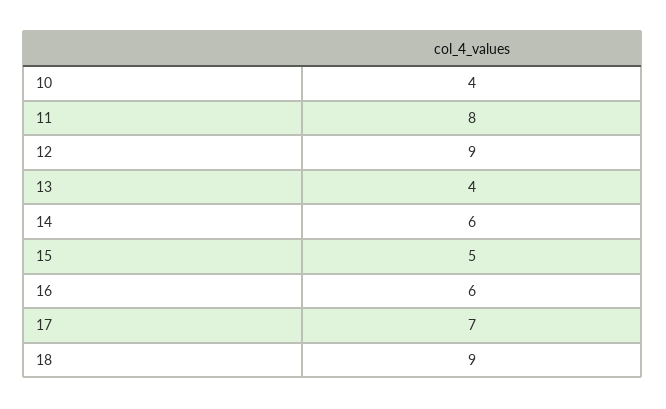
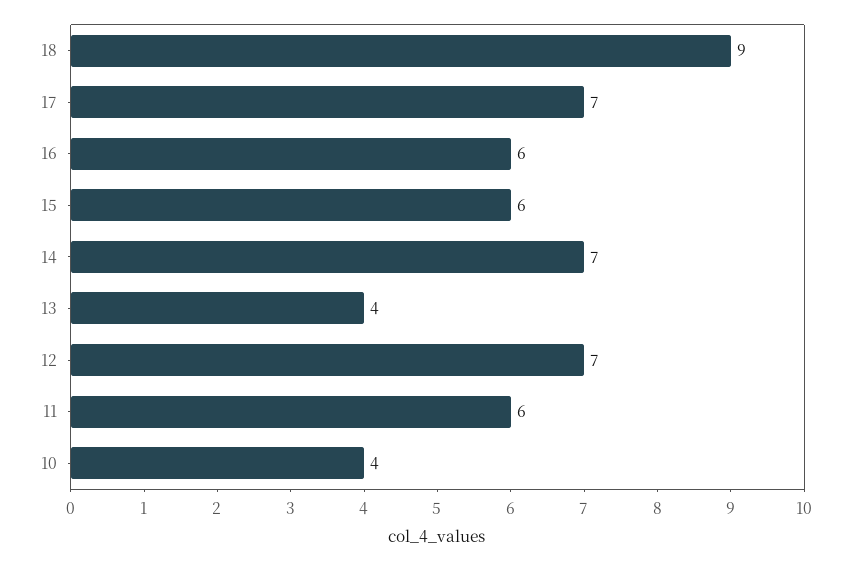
11: 8 -> 6
12: 9 -> 7
14: 6 -> 7
15: 5 -> 6

